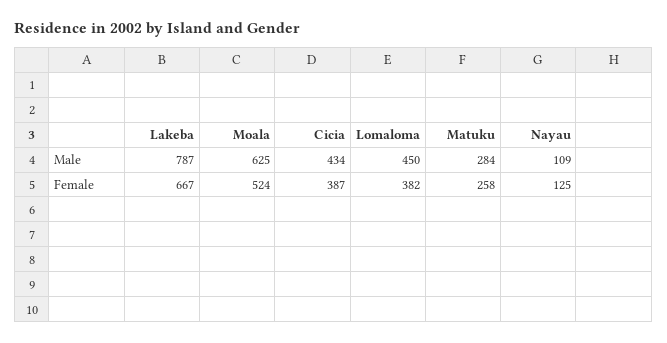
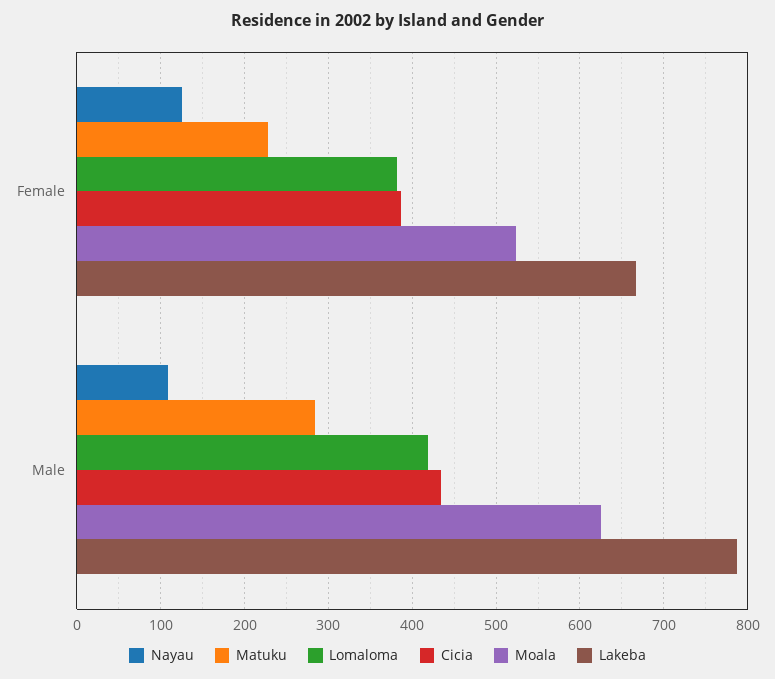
Lomaloma, Male: 450 -> 420
Matuku, Female: 258 -> 230

